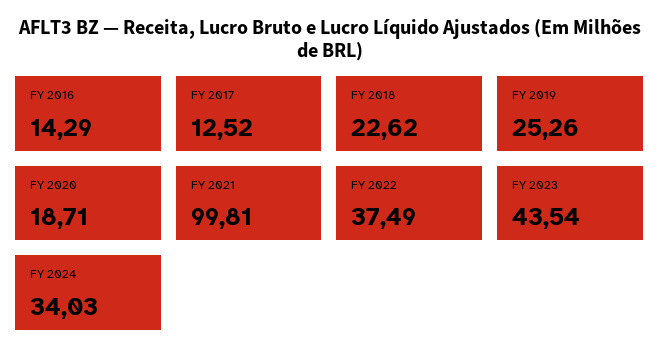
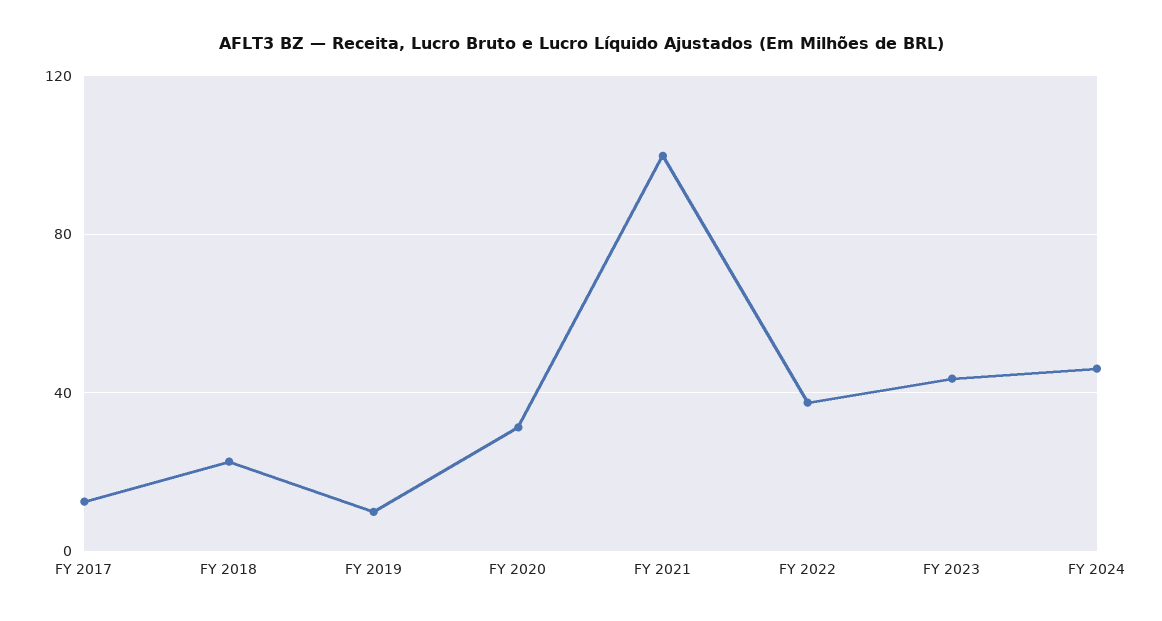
FY 2016: 14.29 -> none
FY 2019: 25.26 -> 10
FY 2020: 18.71 -> 30
FY 2024: 34.03 -> 45

